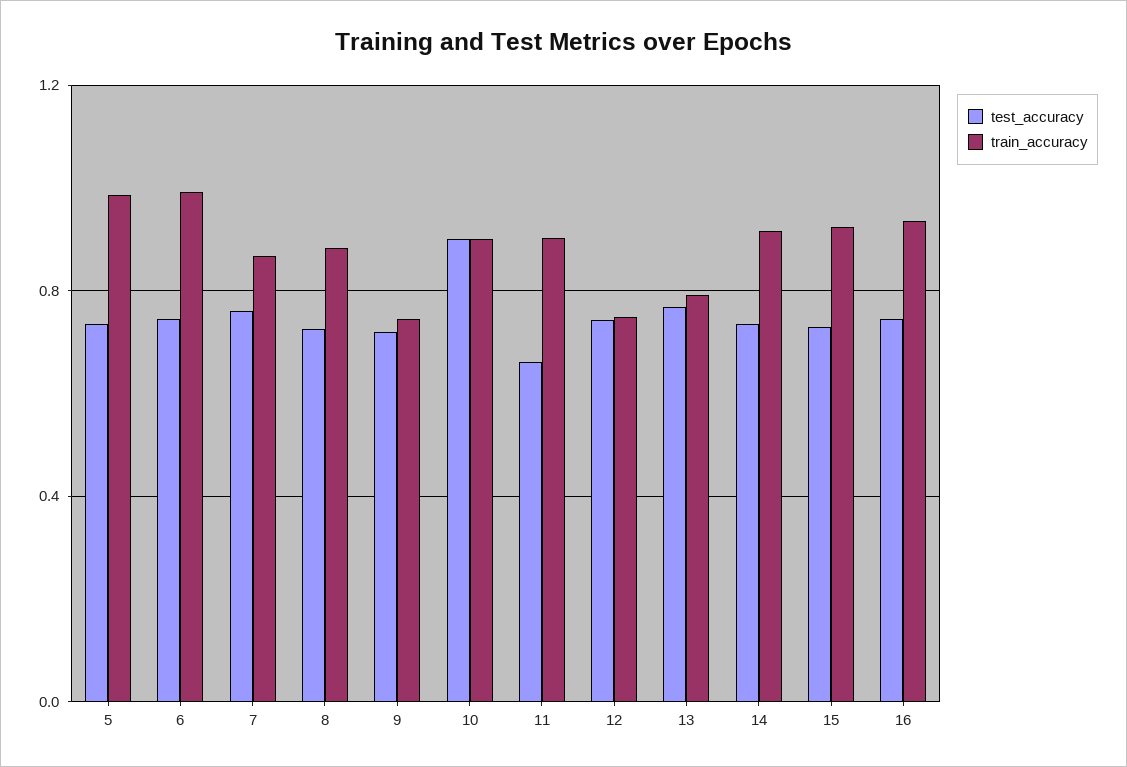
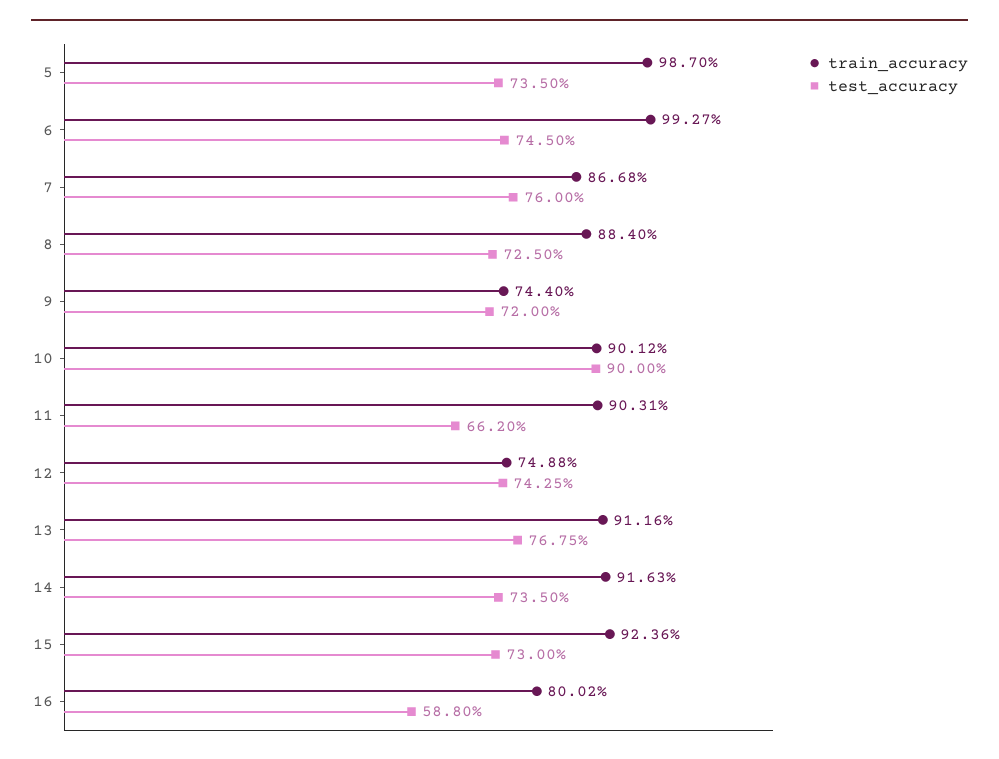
train_accuracy, 13: 0.8 -> 0.9116
test_accuracy, 16: 0.75 -> 0.588
train_accuracy, 16: 0.95 -> 0.8002

